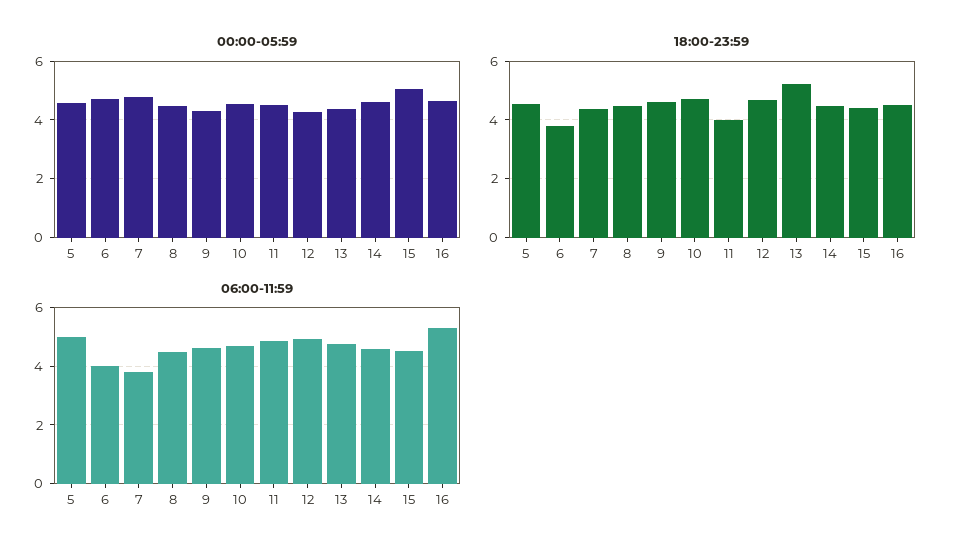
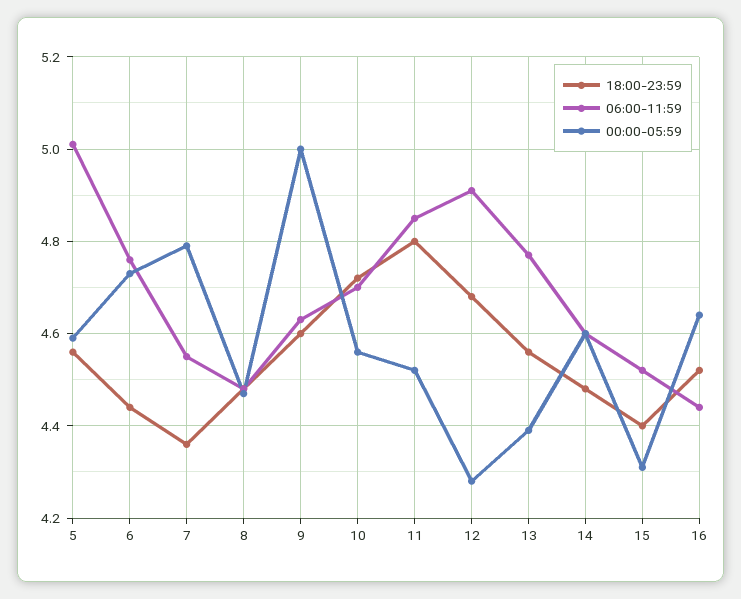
00:00-05:59, 9: 4.25 -> 5
00:00-05:59, 15: 5 -> 4.3
18:00-23:59, 6: 3.75 -> 4.45
18:00-23:59, 11: 4 -> 4.8
18:00-23:59, 13: 5.25 -> 4.55
06:00-11:59, 6: 4 -> 4.75
06:00-11:59, 7: 3.75 -> 4.55
06:00-11:59, 16: 5.25 -> 4.45

